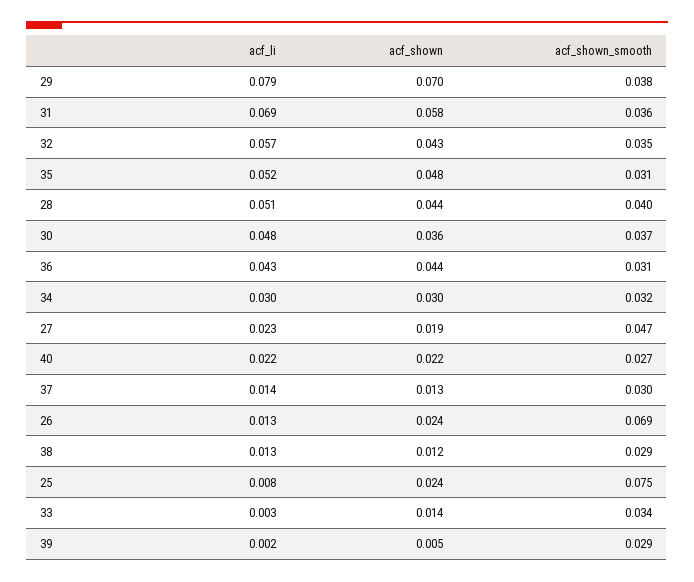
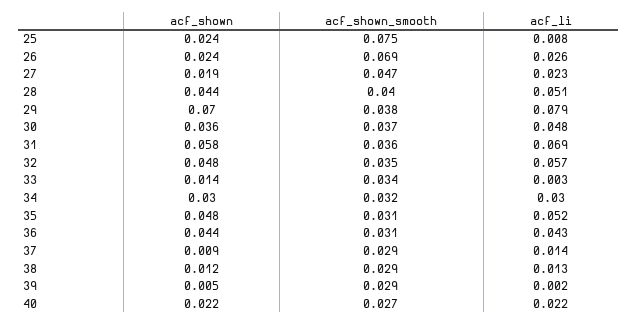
acf_shown, 32: 0.043 -> 0.048
acf_shown, 37: 0.013 -> 0.009
acf_shown_smooth, 37: 0.03 -> 0.029
acf_li, 26: 0.013 -> 0.026

